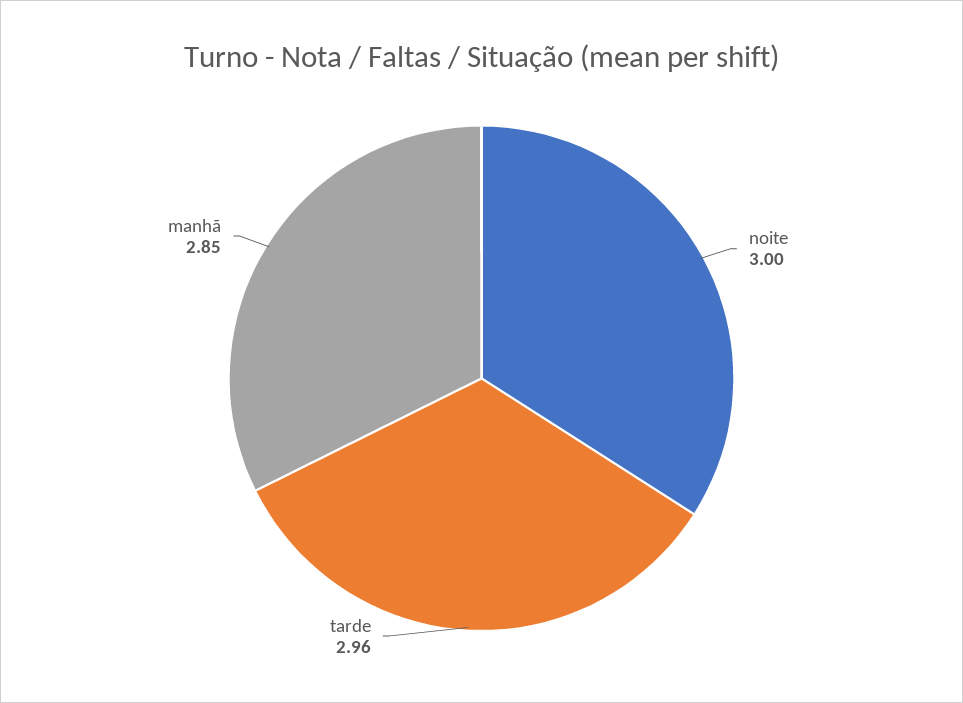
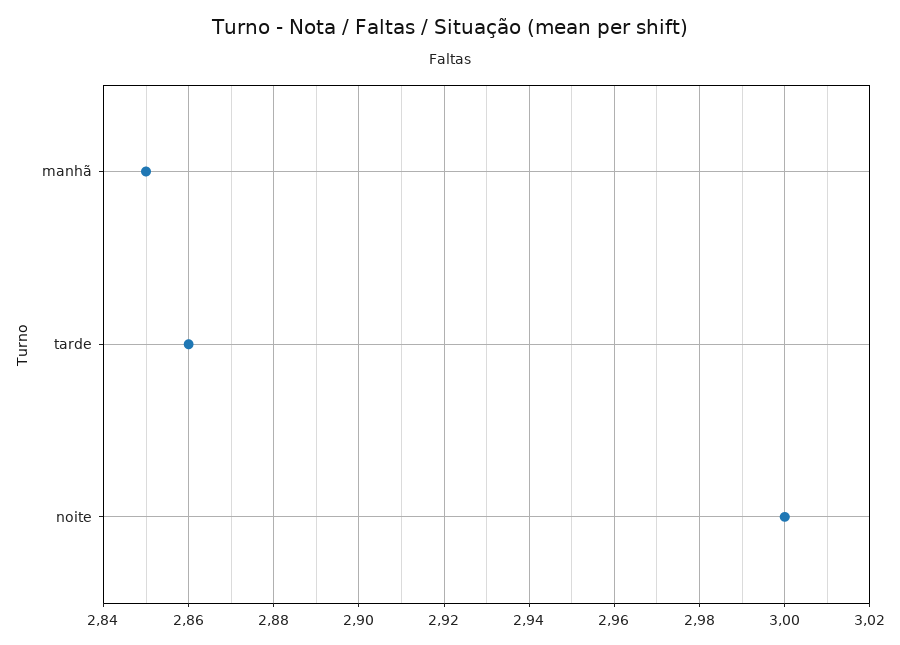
tarde: 2.96 -> 2.86

